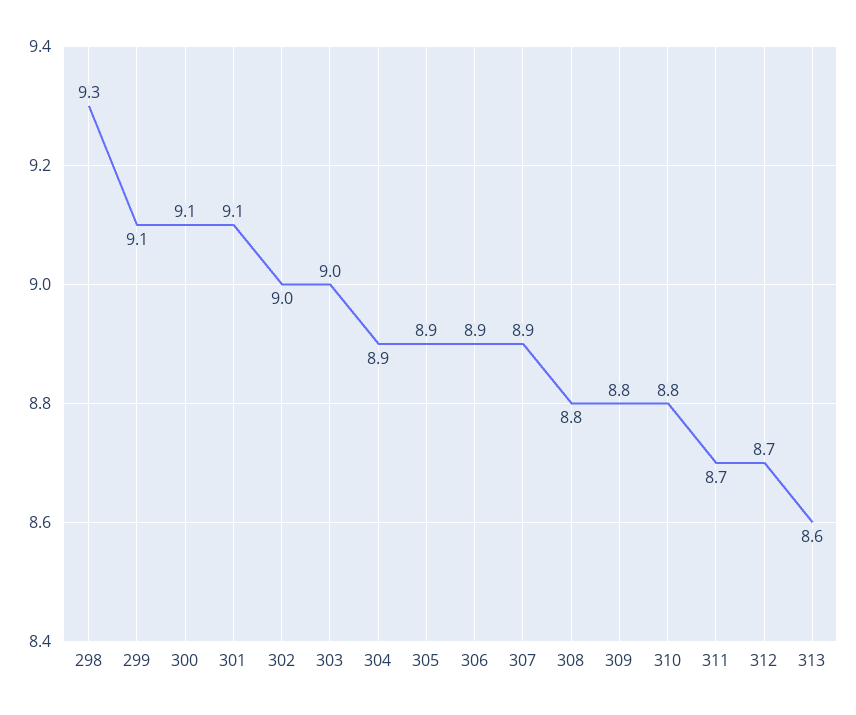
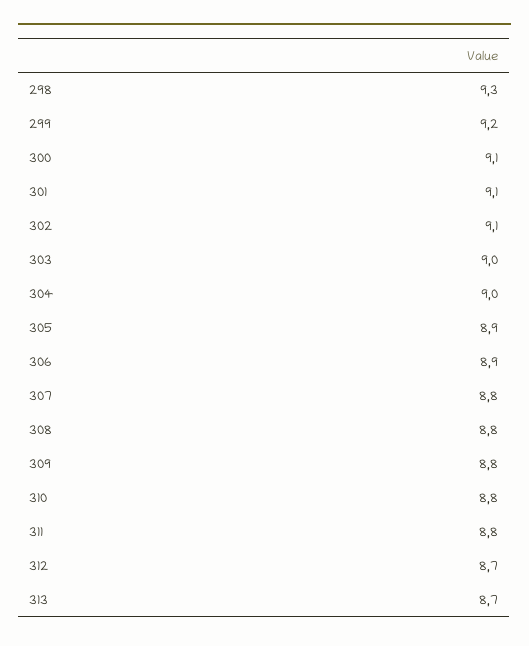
299: 9.1 -> 9.2
302: 9 -> 9.1
304: 8.9 -> 9
307: 8.9 -> 8.8
311: 8.7 -> 8.8
313: 8.6 -> 8.7

